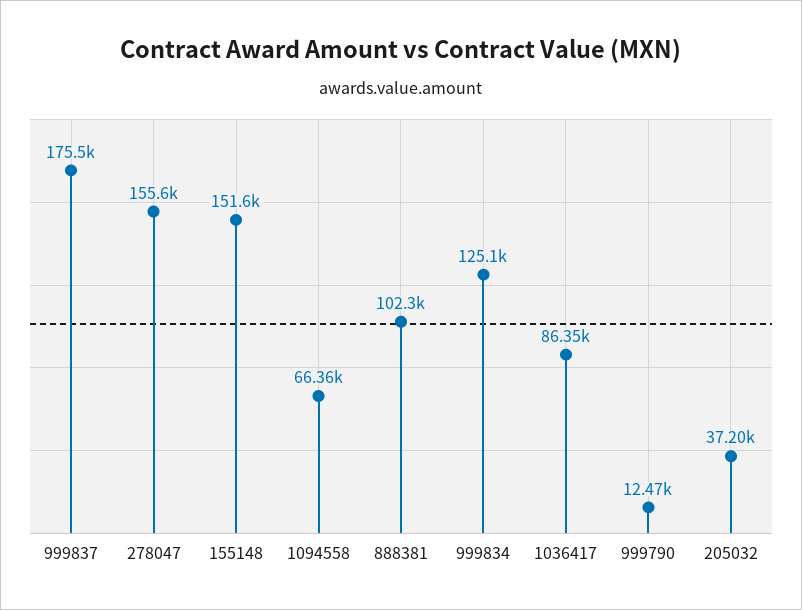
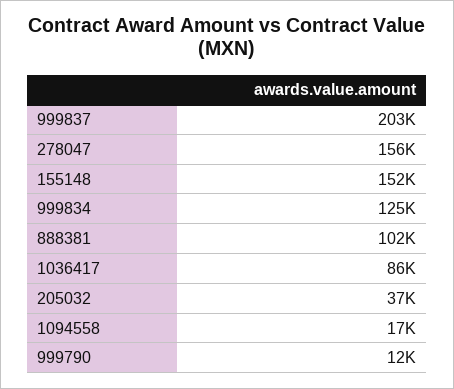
999837: 175500 -> 203000
1094558: 66360 -> 17000

